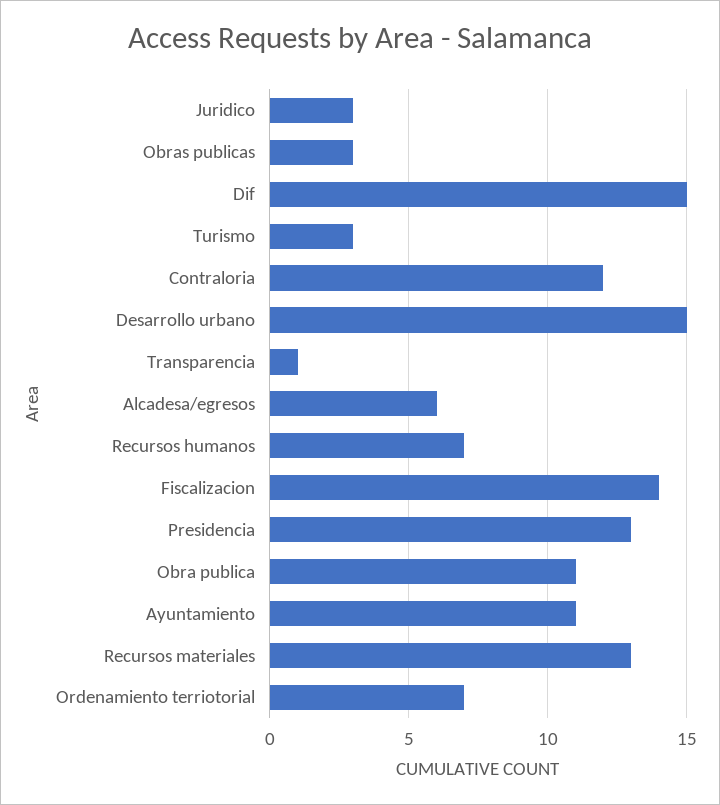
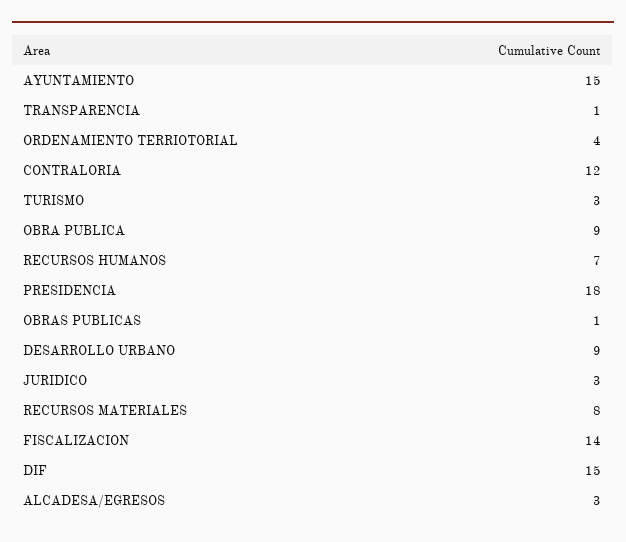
Obras publicas: 3 -> 1
Desarrollo urbano: 15 -> 9
Alcadesa/egresos: 6 -> 3
Presidencia: 13 -> 18
Obra publica: 11 -> 9
Ayuntamiento: 11 -> 15
Recursos materiales: 13 -> 8
Ordenamiento terriotorial: 7 -> 4

